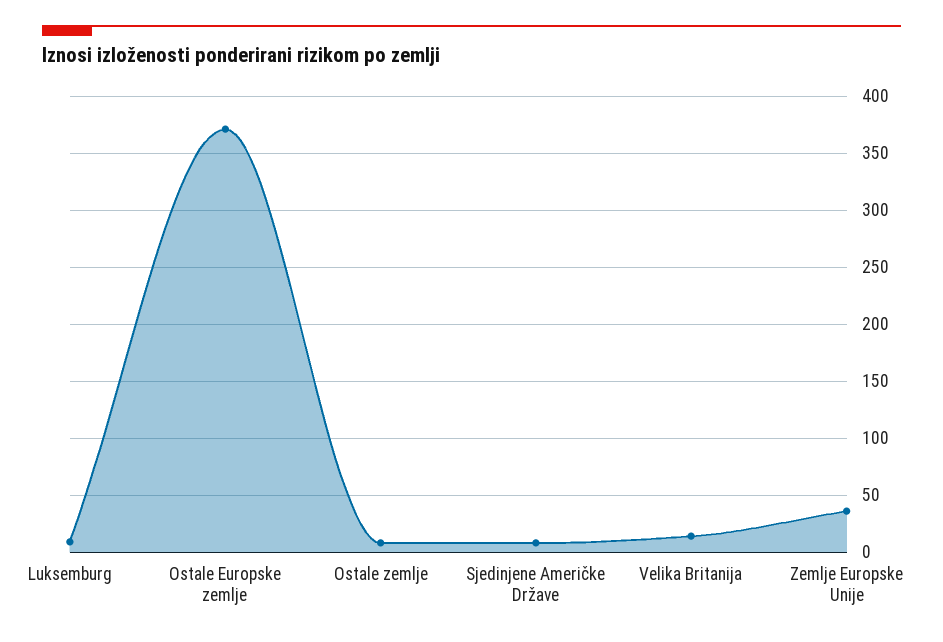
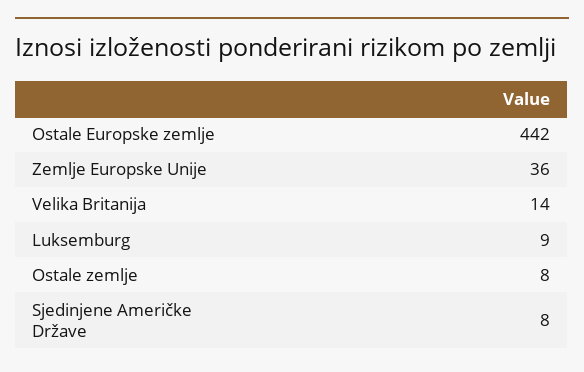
Ostale Europske zemlje: 370 -> 442

